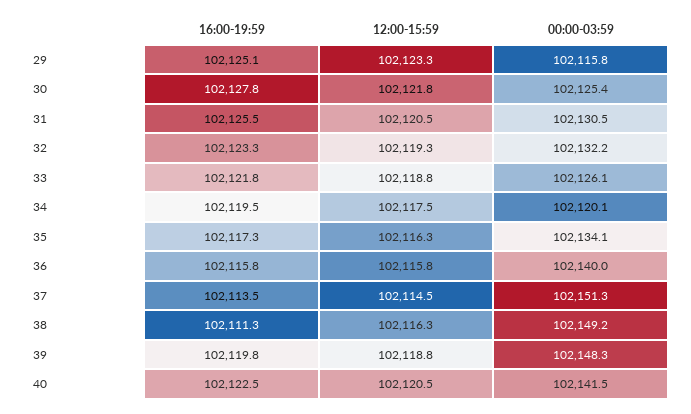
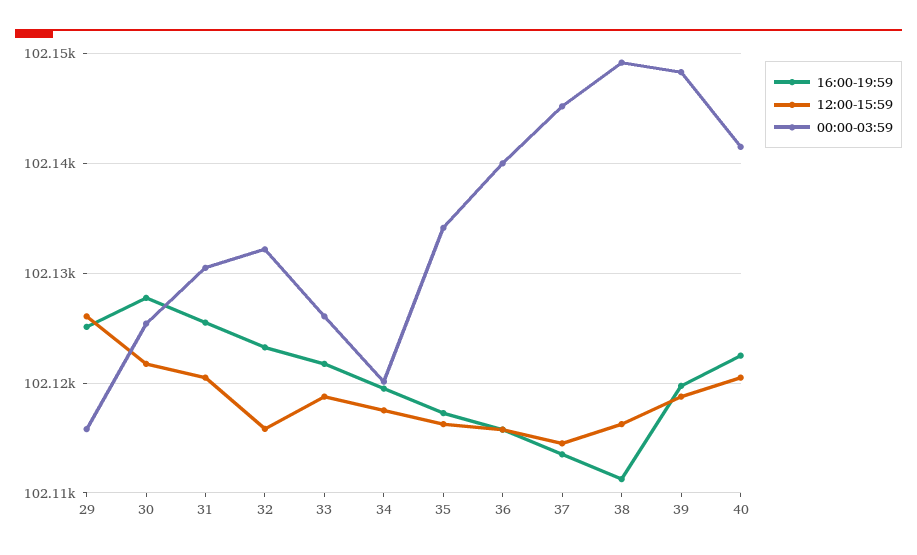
12:00-15:59, 29: 102123.3 -> 102126
12:00-15:59, 32: 102119.3 -> 102116
00:00-03:59, 37: 102151.3 -> 102145

